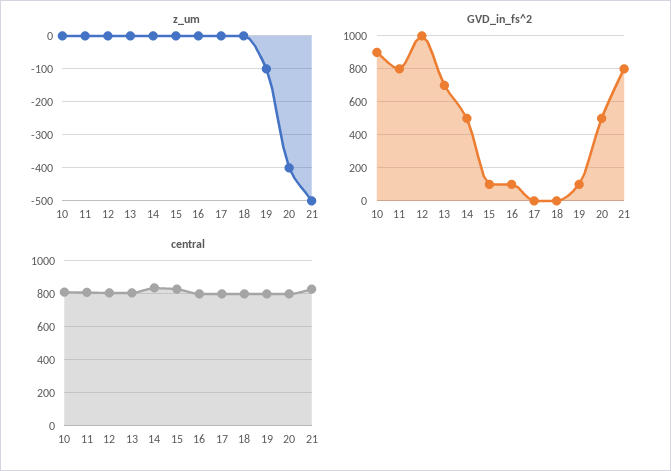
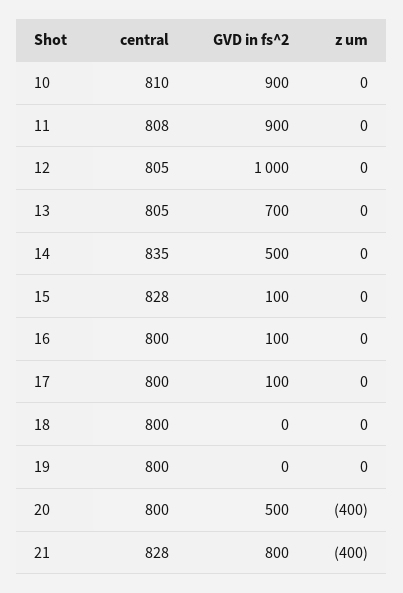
z_um, 19: -100 -> 0
z_um, 21: -500 -> -400
GVD_in_fs^2, 11: 800 -> 900
GVD_in_fs^2, 17: 0 -> 100
GVD_in_fs^2, 19: 100 -> 0

